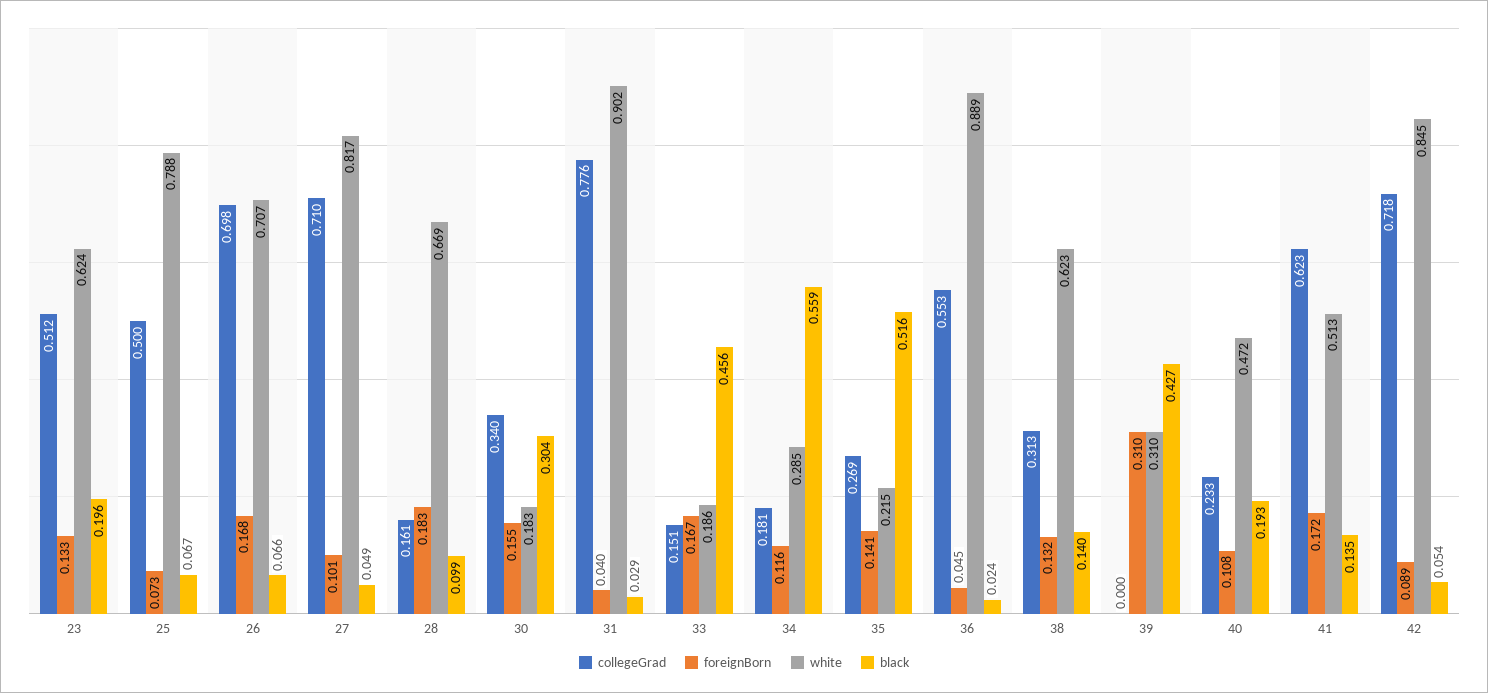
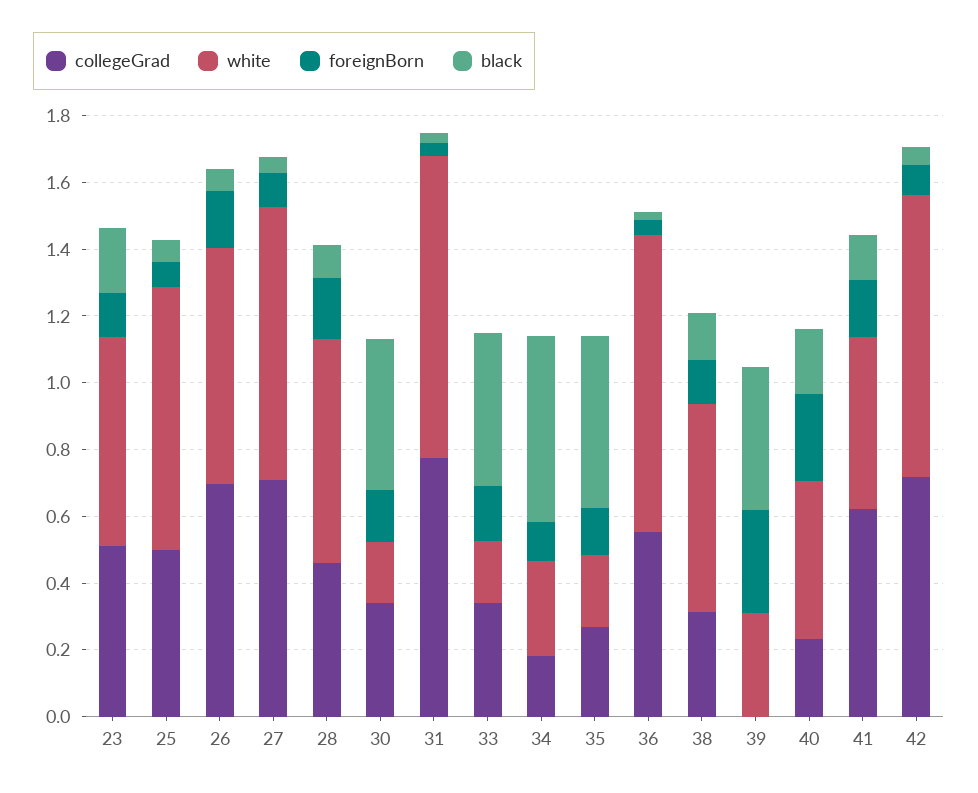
collegeGrad, 28: 0.161 -> 0.45
black, 30: 0.304 -> 0.45
collegeGrad, 33: 0.151 -> 0.35
foreignBorn, 40: 0.108 -> 0.25

